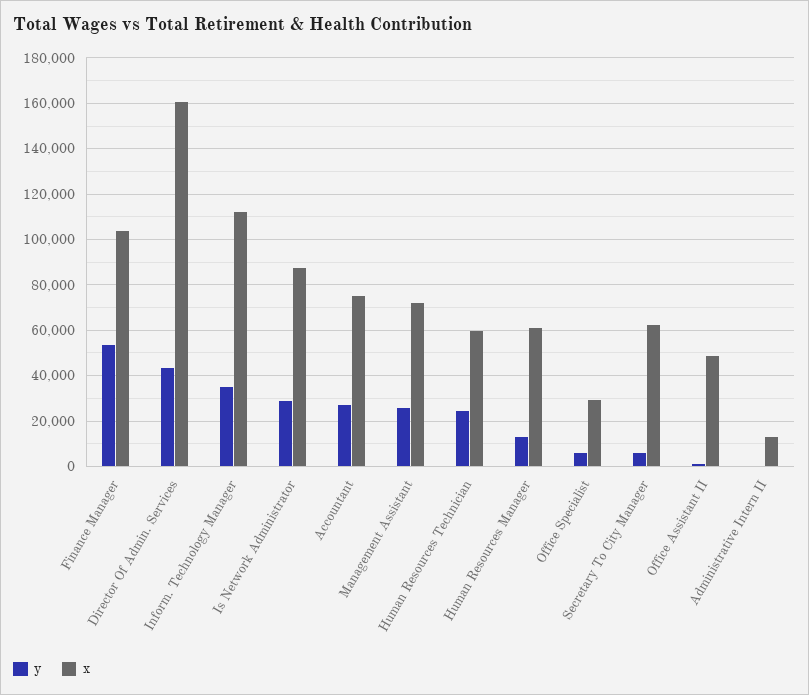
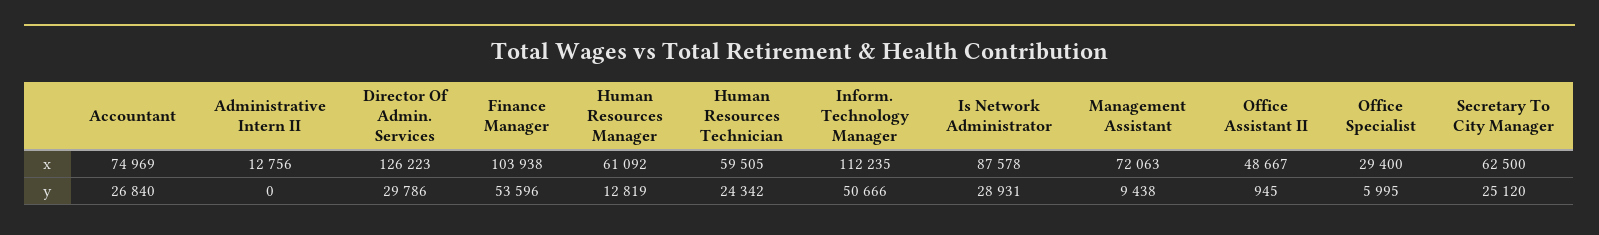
y, Director Of Admin. Services: 45000 -> 29786
x, Director Of Admin. Services: 160000 -> 126223
y, Inform. Technology Manager: 35000 -> 50666
y, Management Assistant: 25000 -> 9438
y, Secretary To City Manager: 5000 -> 25120

